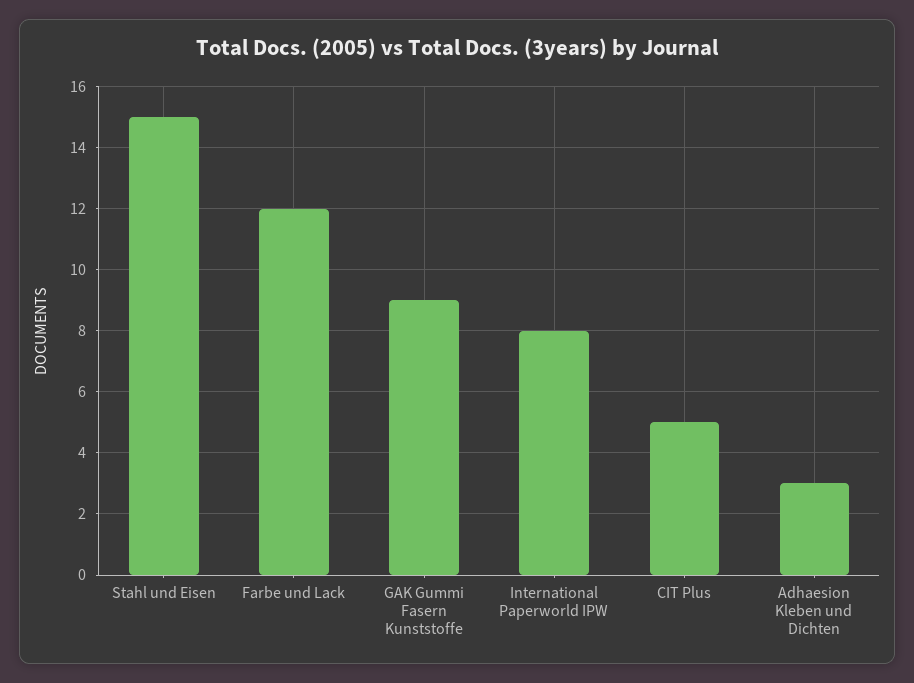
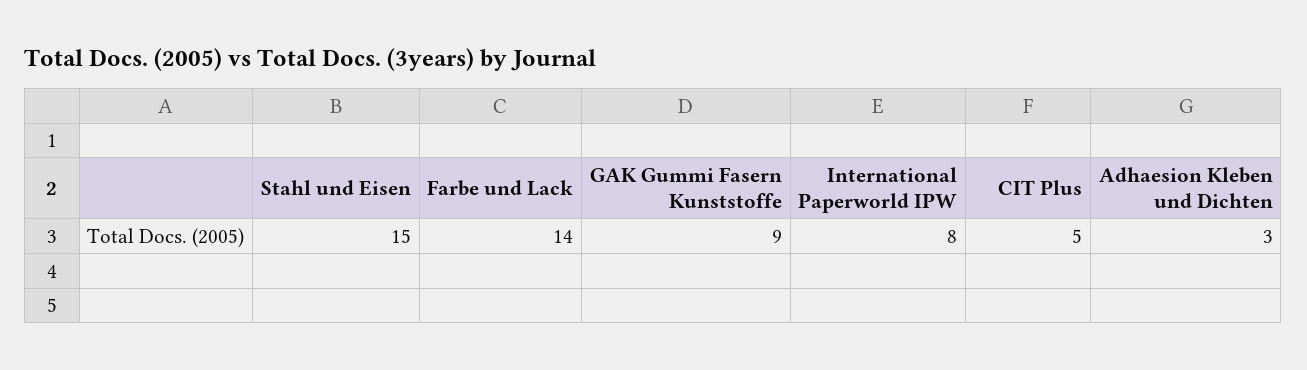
Farbe und Lack: 12 -> 14

